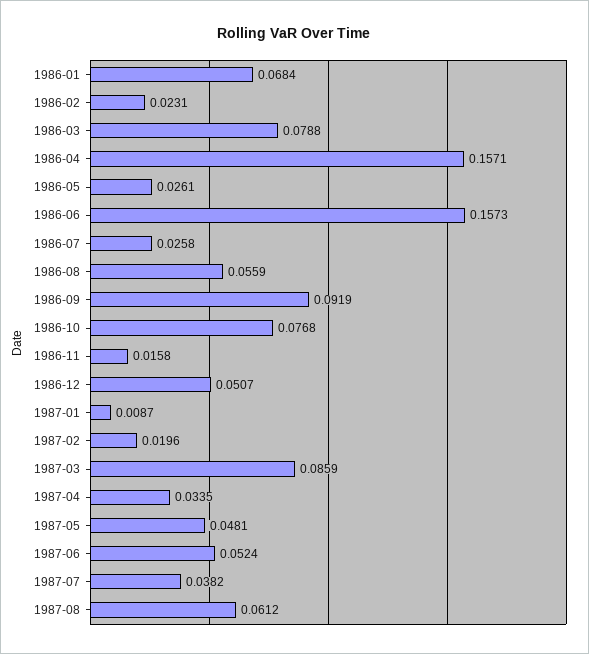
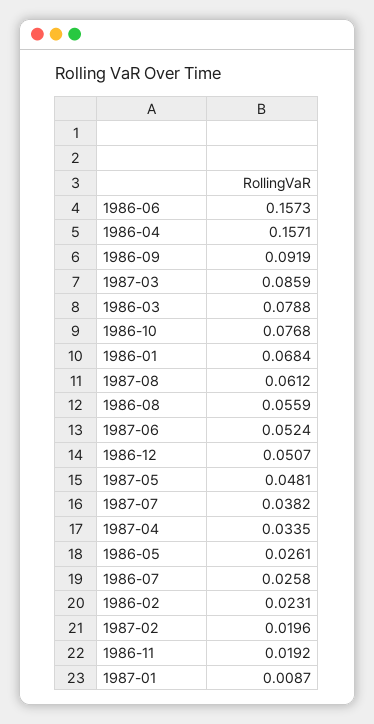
1986-11: 0.0158 -> 0.0192

